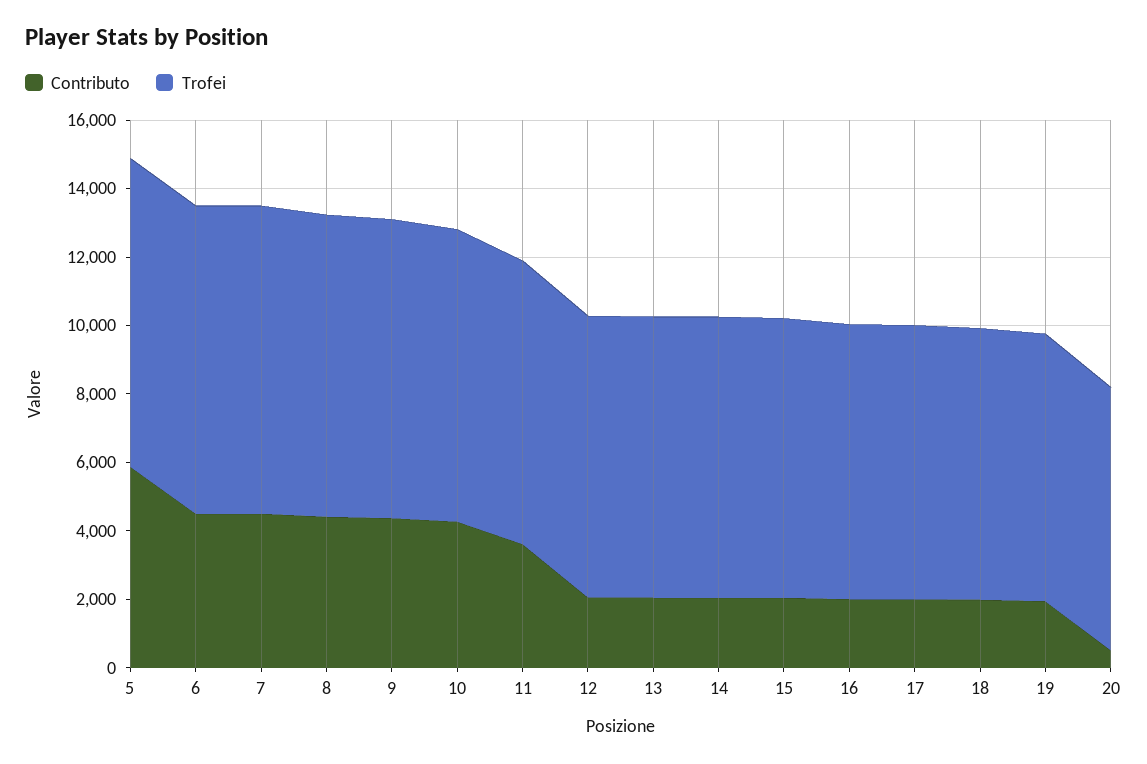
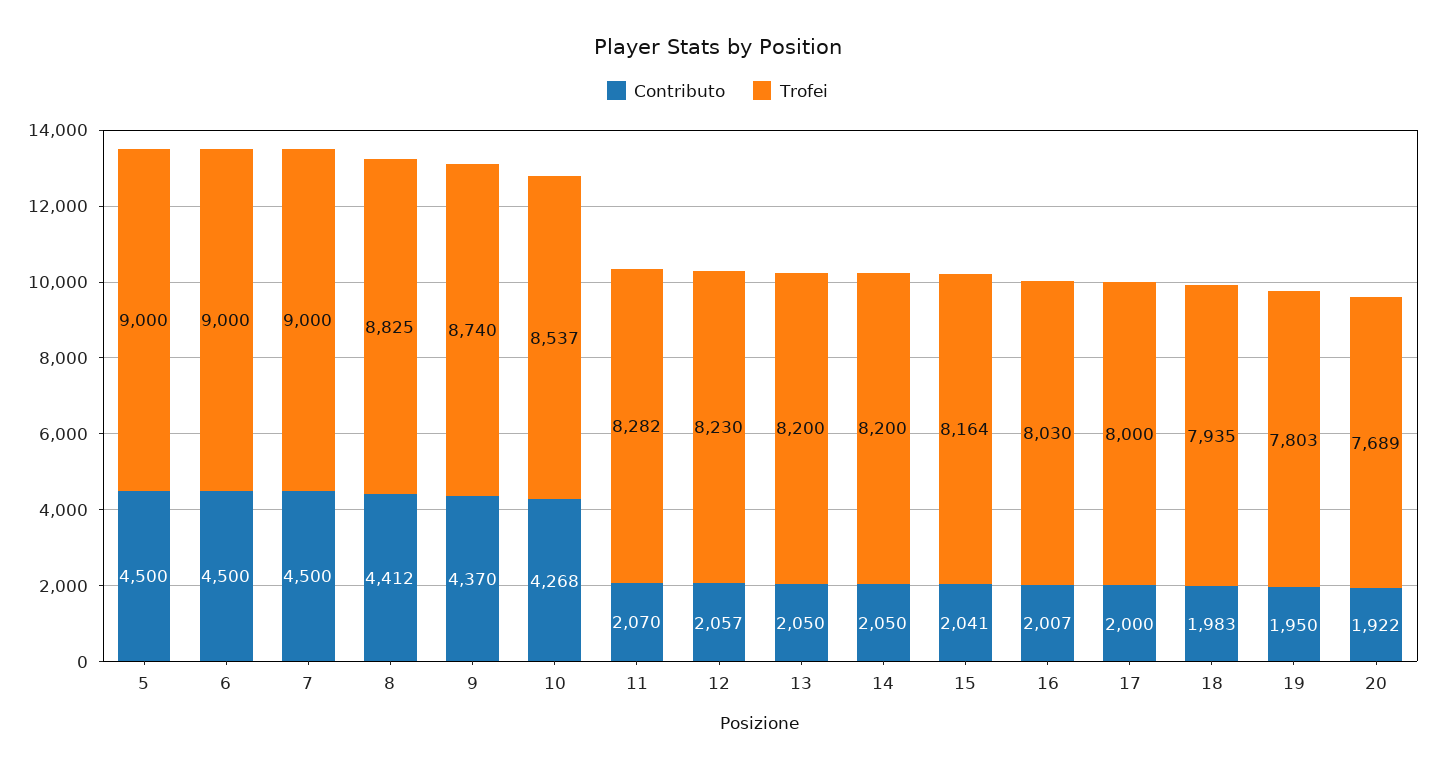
Contributo, 5: 6000 -> 4500
Contributo, 11: 3500 -> 2070
Contributo, 20: 500 -> 1922

